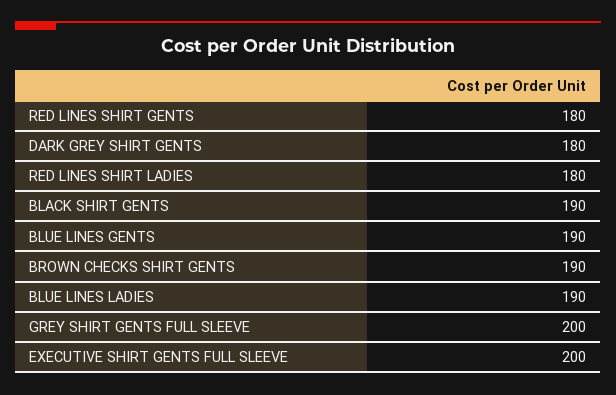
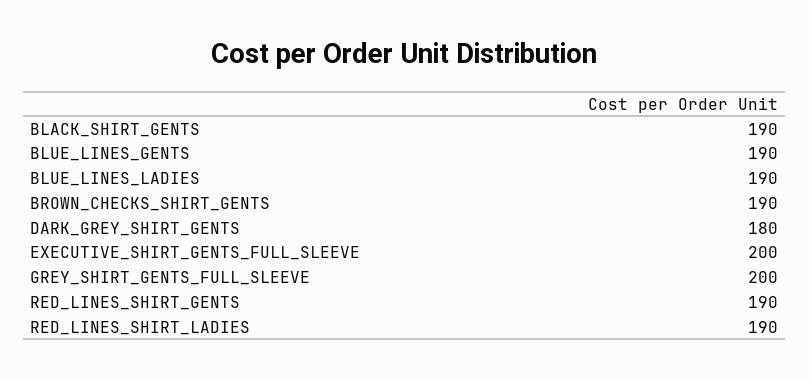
RED LINES SHIRT GENTS: 180 -> 190
RED LINES SHIRT LADIES: 180 -> 190

